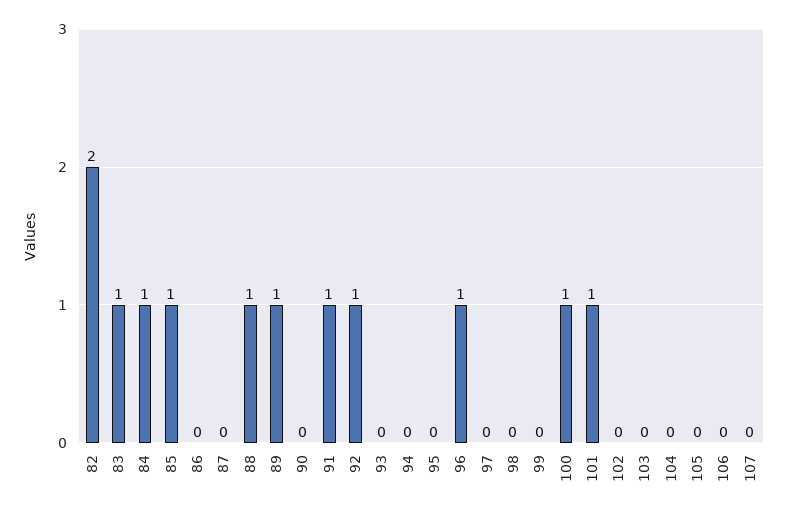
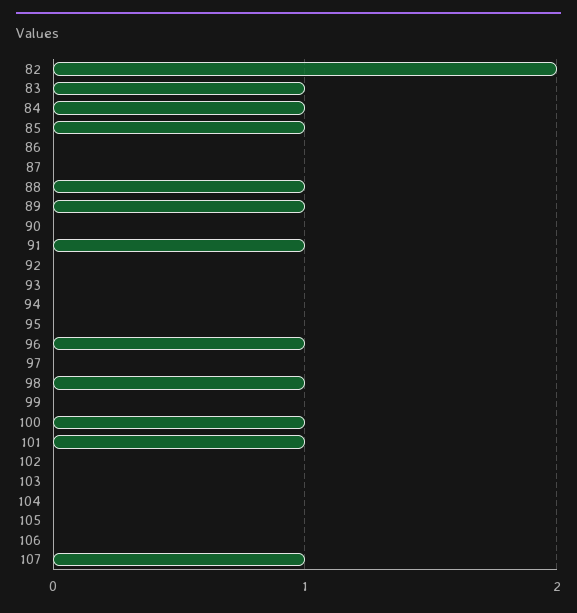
92: 1 -> 0
98: 0 -> 1
107: 0 -> 1

